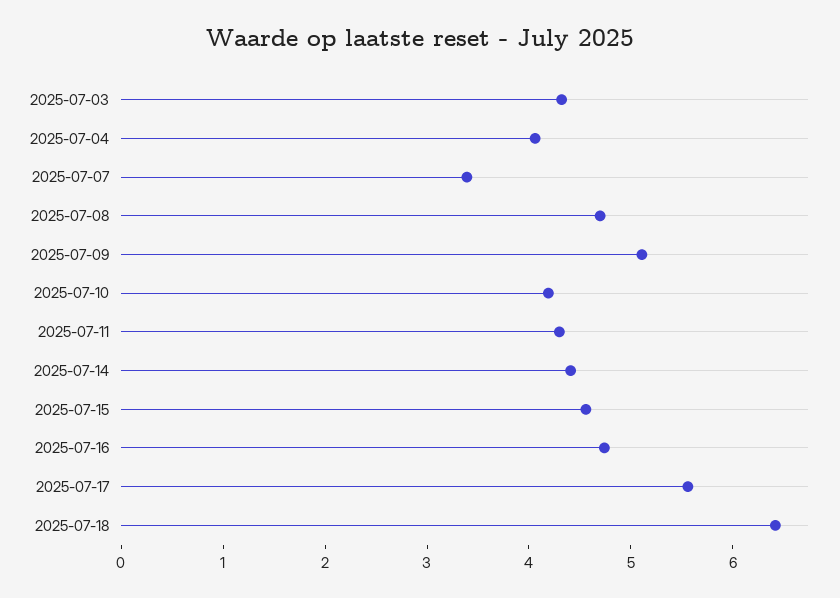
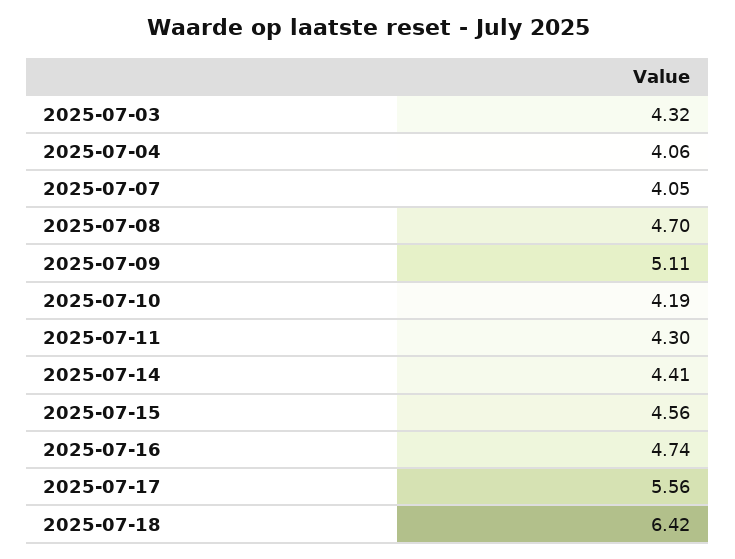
2025-07-07: 3.4 -> 4.05

